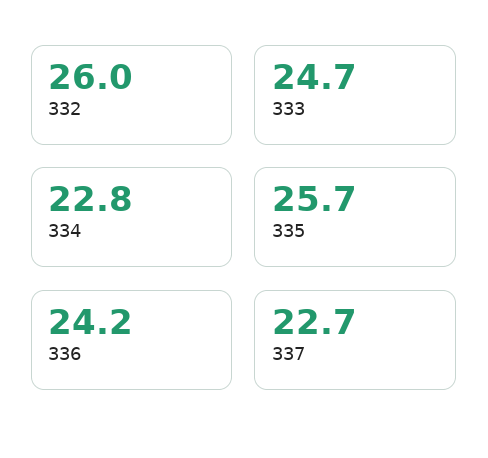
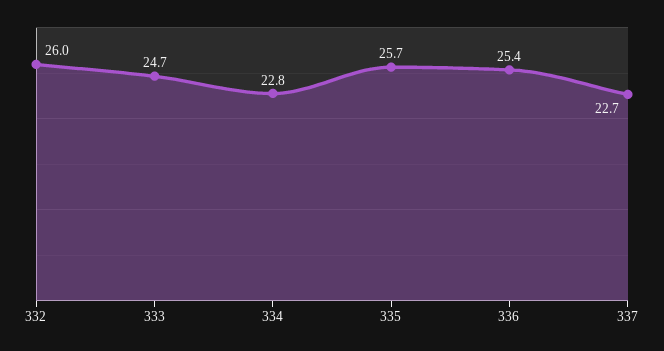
336: 24.2 -> 25.4

